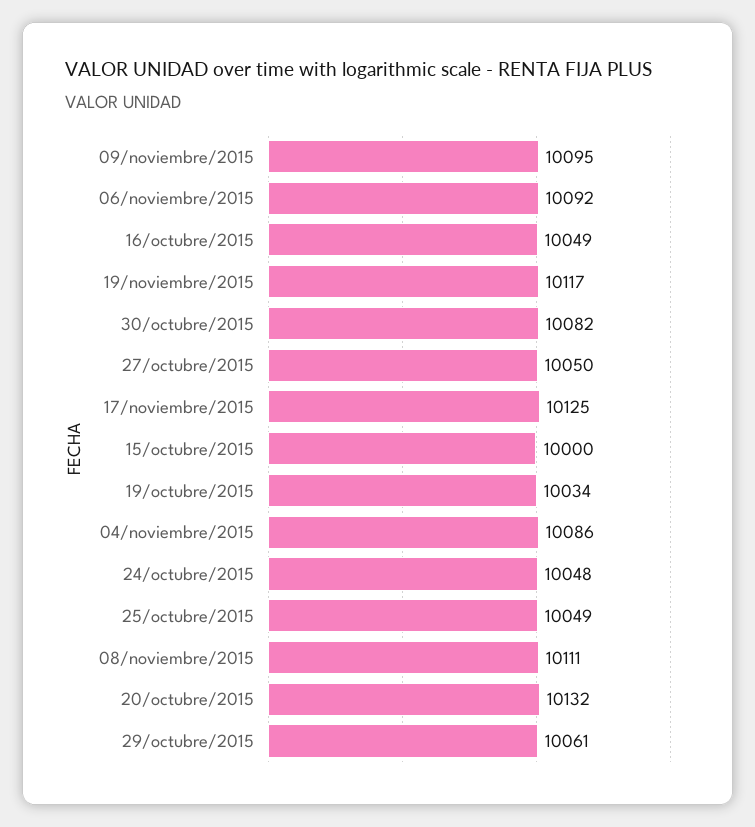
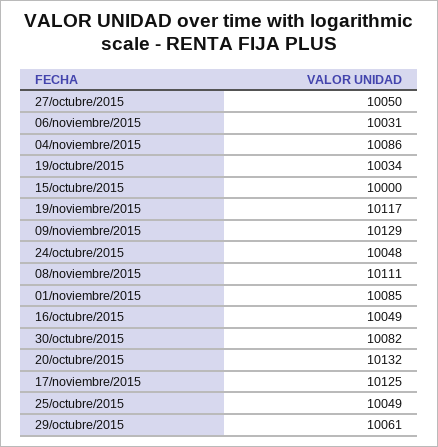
09/noviembre/2015: 10095 -> 10129
06/noviembre/2015: 10092 -> 10031
01/noviembre/2015: none -> 10085

